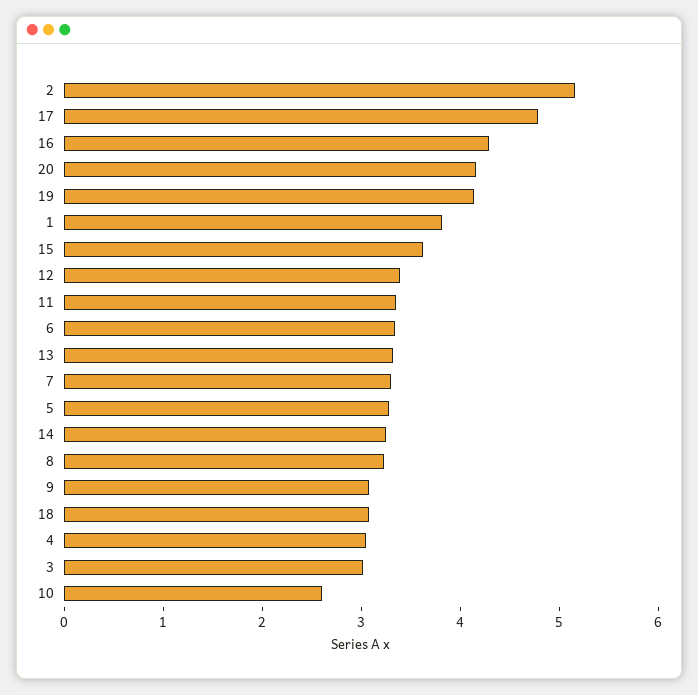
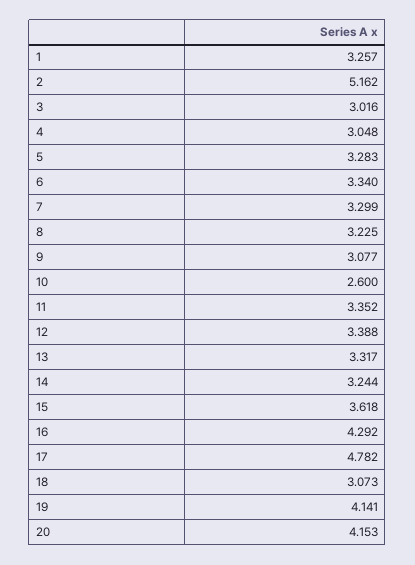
1: 3.8 -> 3.257

